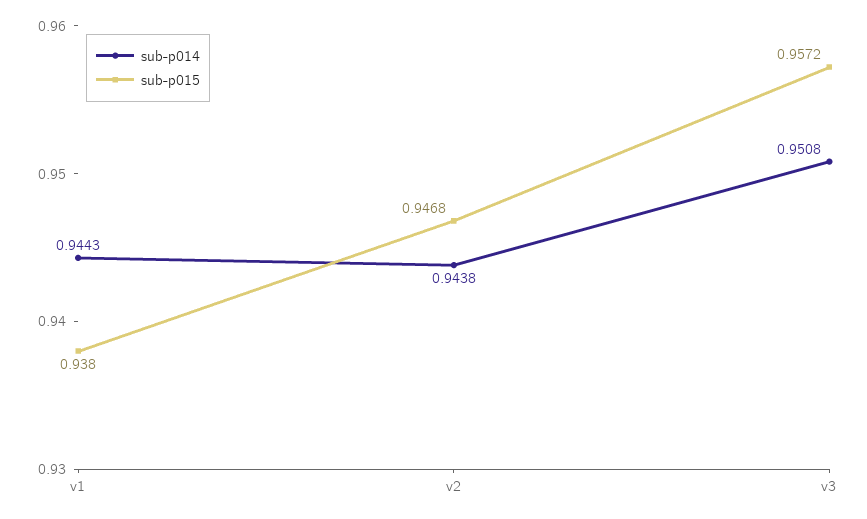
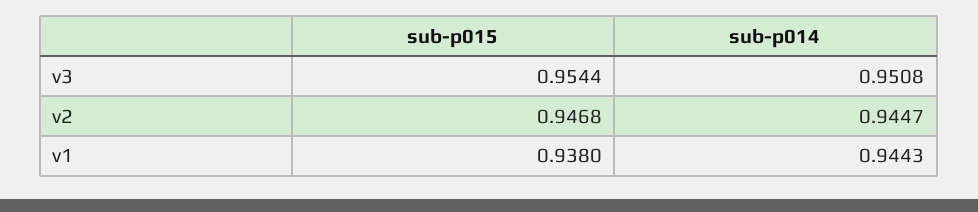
sub-p014, v2: 0.9438 -> 0.9447
sub-p015, v3: 0.9572 -> 0.9544

